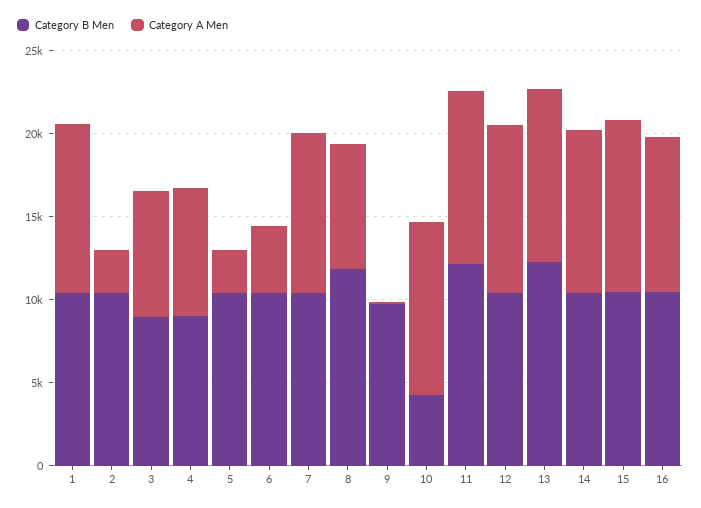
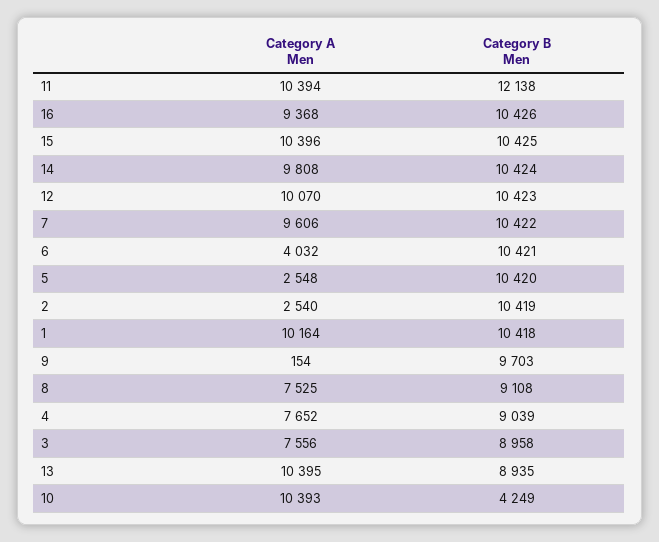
Category B Men, 8: 12000 -> 9108
Category B Men, 13: 12000 -> 8935

